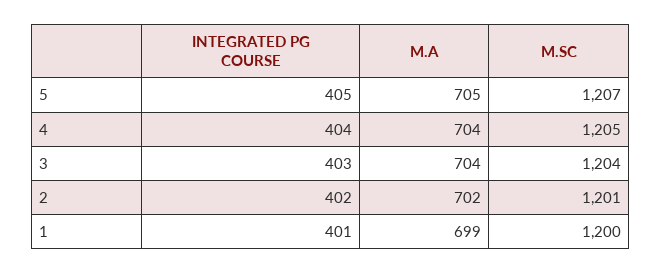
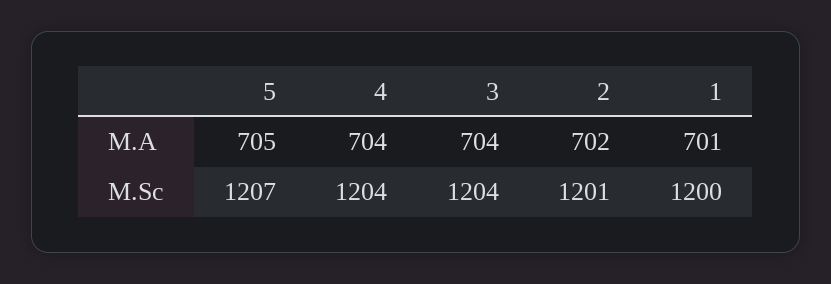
INTEGRATED PG COURSE, 5: 405 -> none
INTEGRATED PG COURSE, 4: 404 -> none
M.SC, 4: 1205 -> 1204
INTEGRATED PG COURSE, 3: 403 -> none
INTEGRATED PG COURSE, 2: 402 -> none
INTEGRATED PG COURSE, 1: 401 -> none
M.A, 1: 699 -> 701

